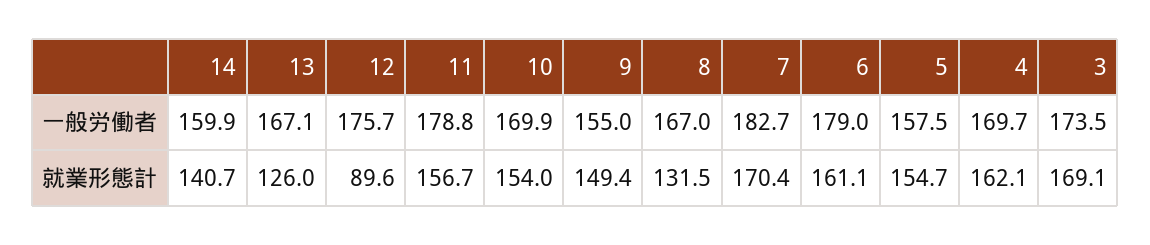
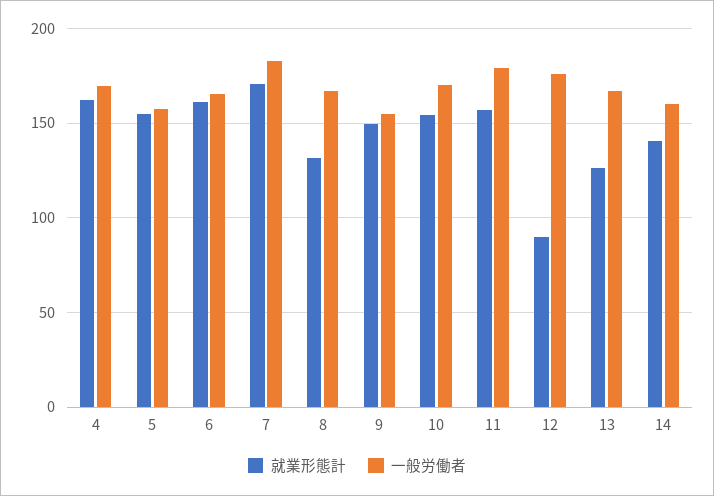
一般労働者, 6: 179 -> 165
一般労働者, 3: 173.5 -> none
就業形態計, 3: 169.1 -> none

